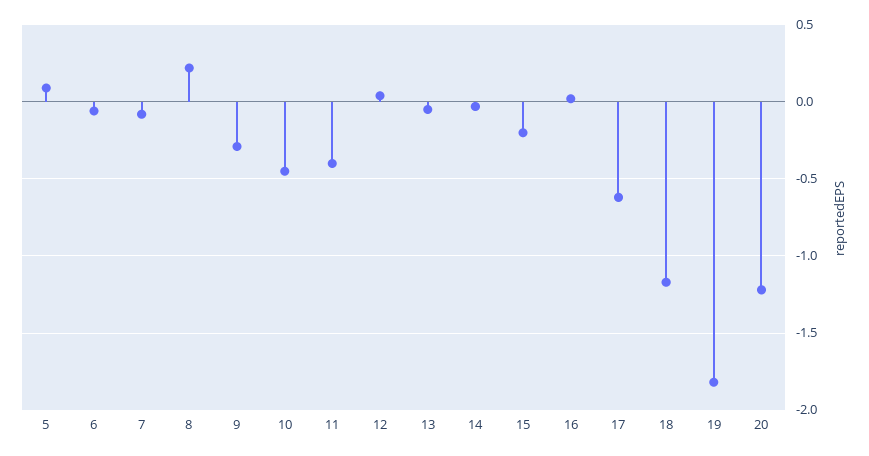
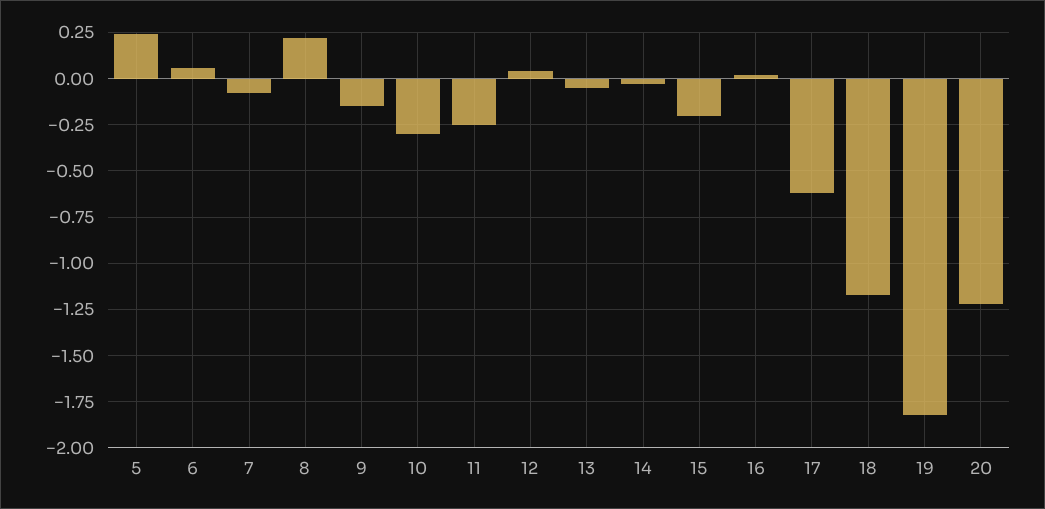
5: 0.1 -> 0.25
6: -0.05 -> 0.05
9: -0.3 -> -0.15
10: -0.45 -> -0.3
11: -0.4 -> -0.25

